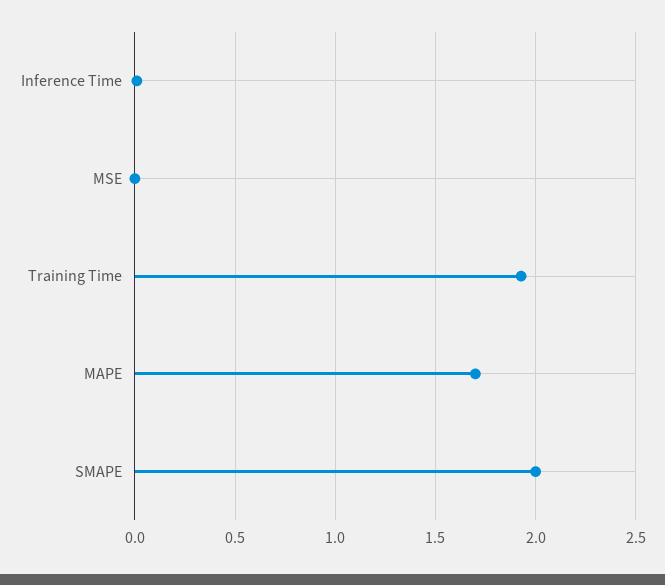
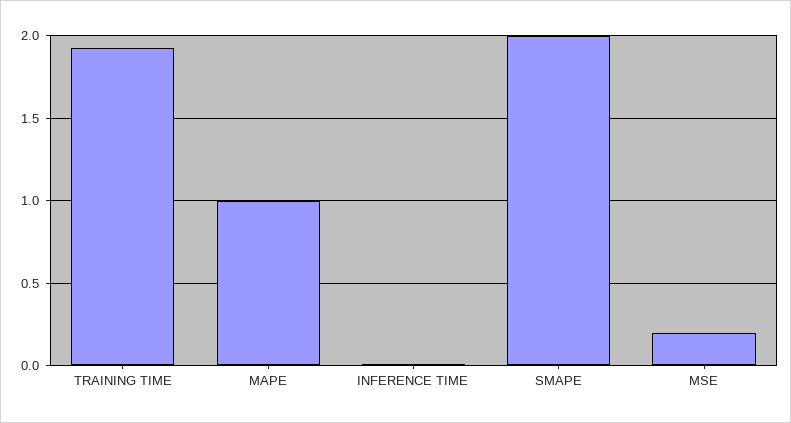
MSE: 0 -> 0.2
MAPE: 1.7 -> 1

